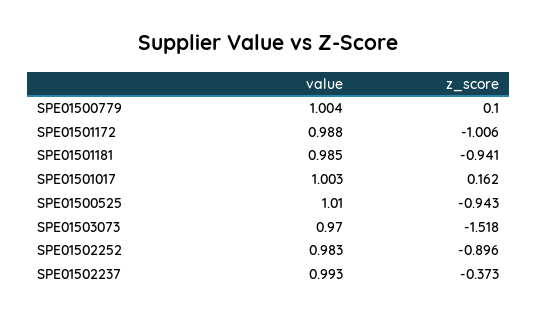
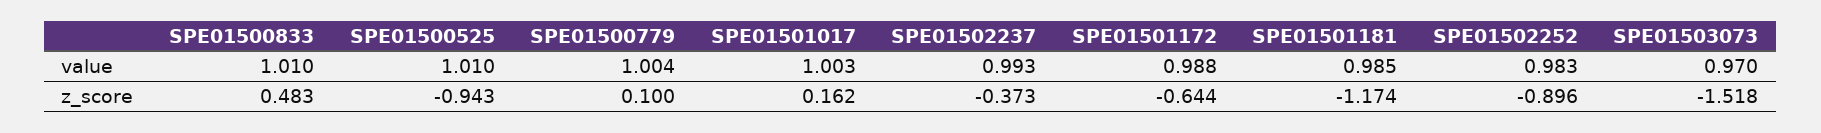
z_score, SPE01501172: -1.006 -> -0.644
z_score, SPE01501181: -0.941 -> -1.174
value, SPE01500833: none -> 1.01
z_score, SPE01500833: none -> 0.483

